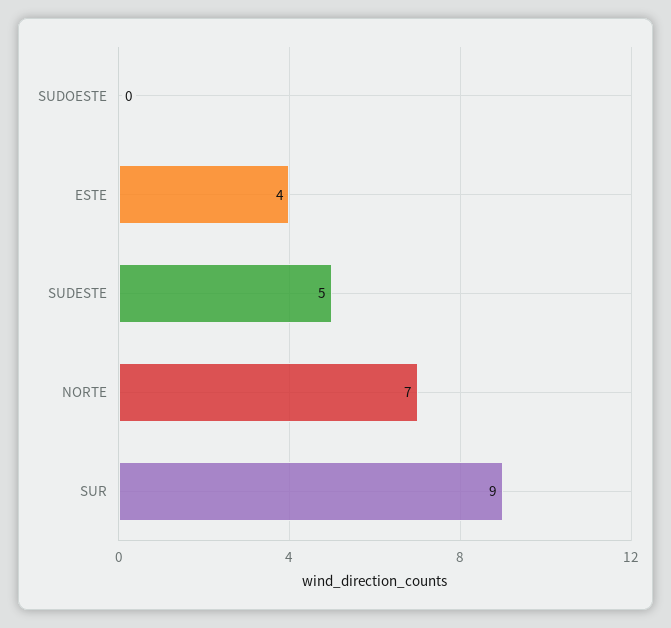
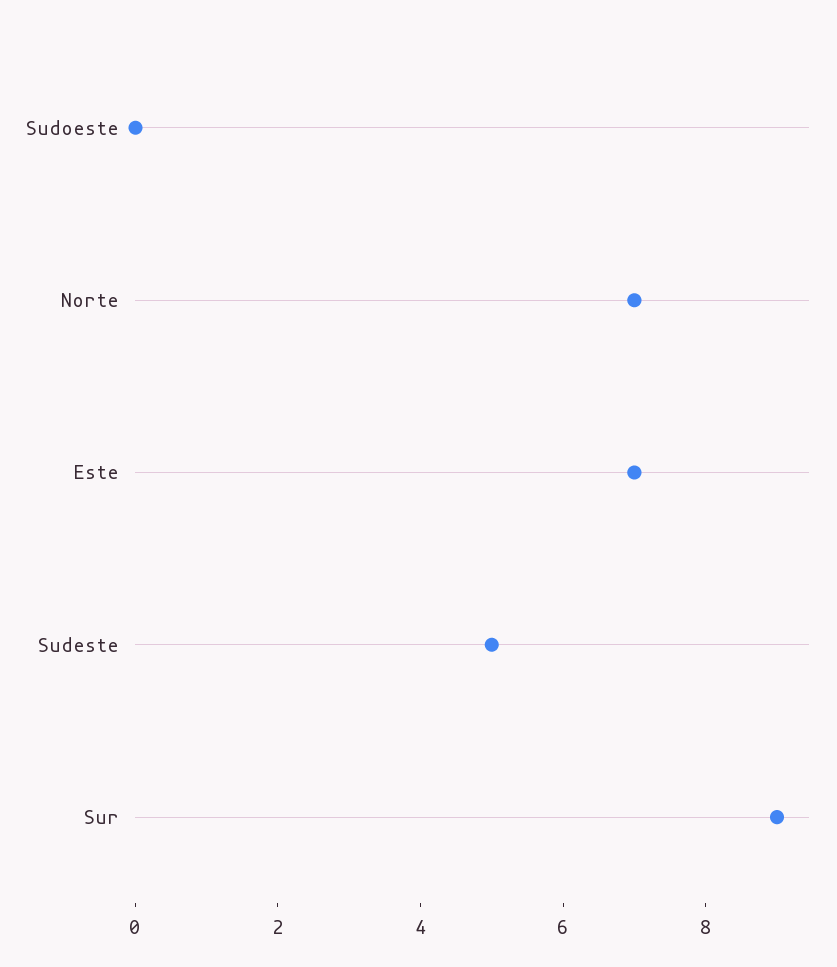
ESTE: 4 -> 7

